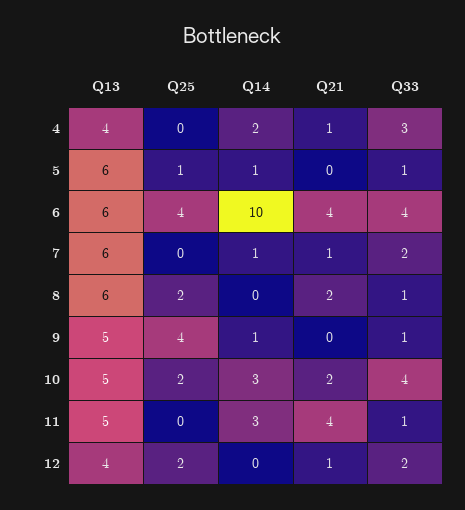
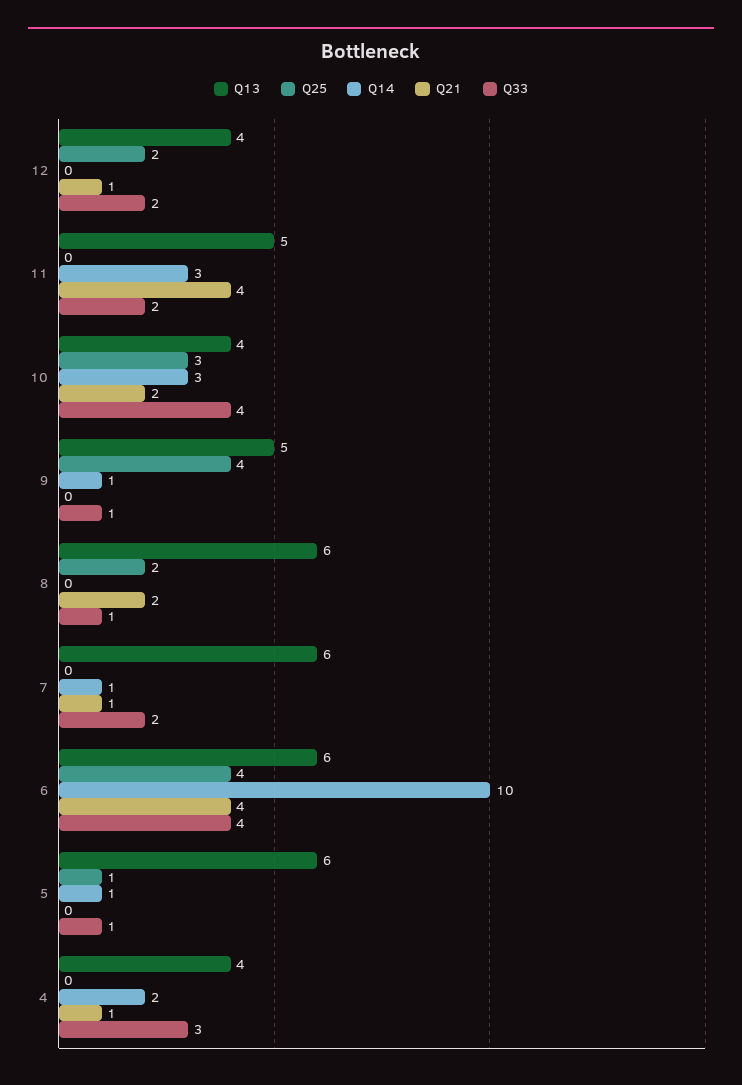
Q13, 10: 5 -> 4
Q25, 10: 2 -> 3
Q33, 11: 1 -> 2

